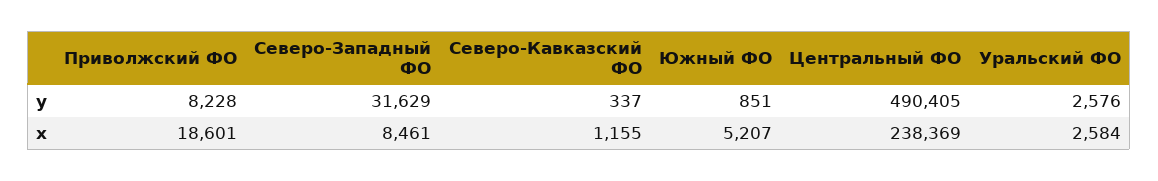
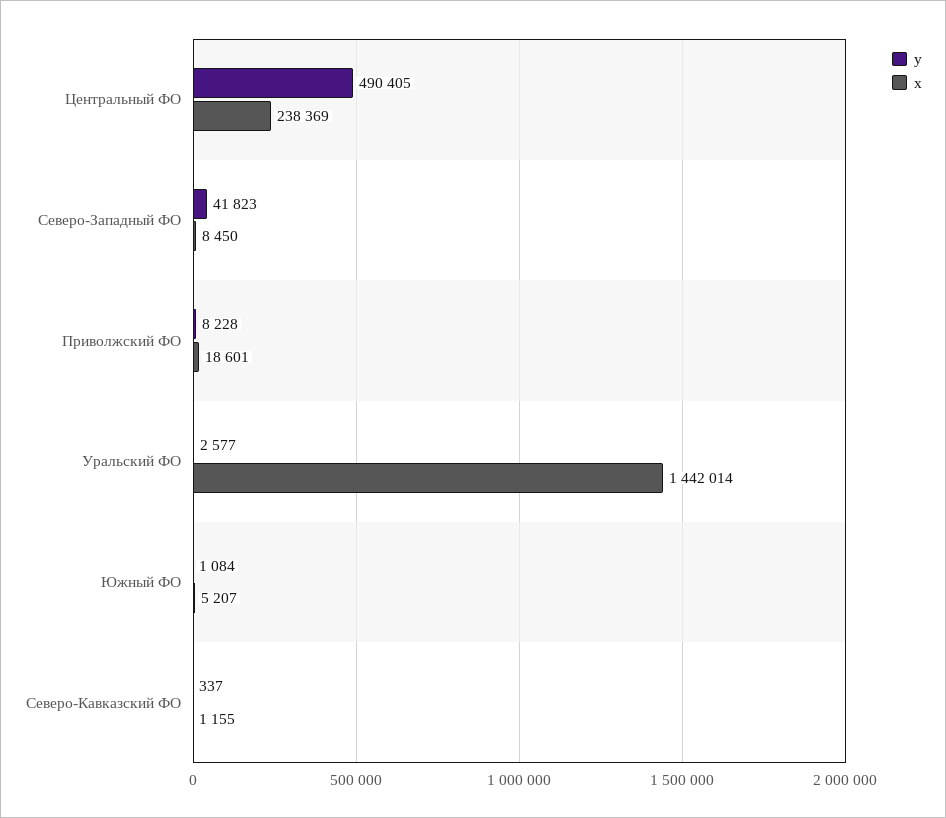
y, Северо-Западный ФО: 31629 -> 41823
y, Южный ФО: 851 -> 1084
y, Уральский ФО: 2576 -> 2577
x, Северо-Западный ФО: 8461 -> 8450
x, Уральский ФО: 2584 -> 1442014

